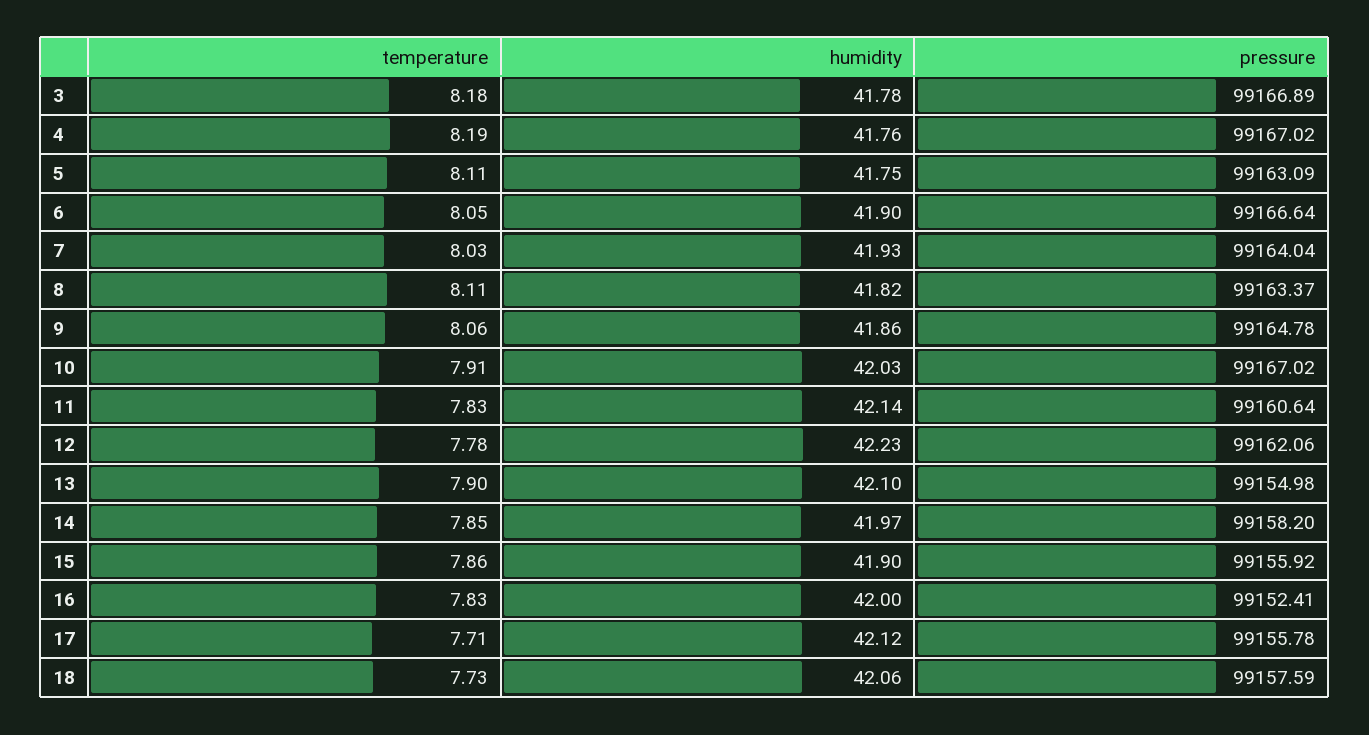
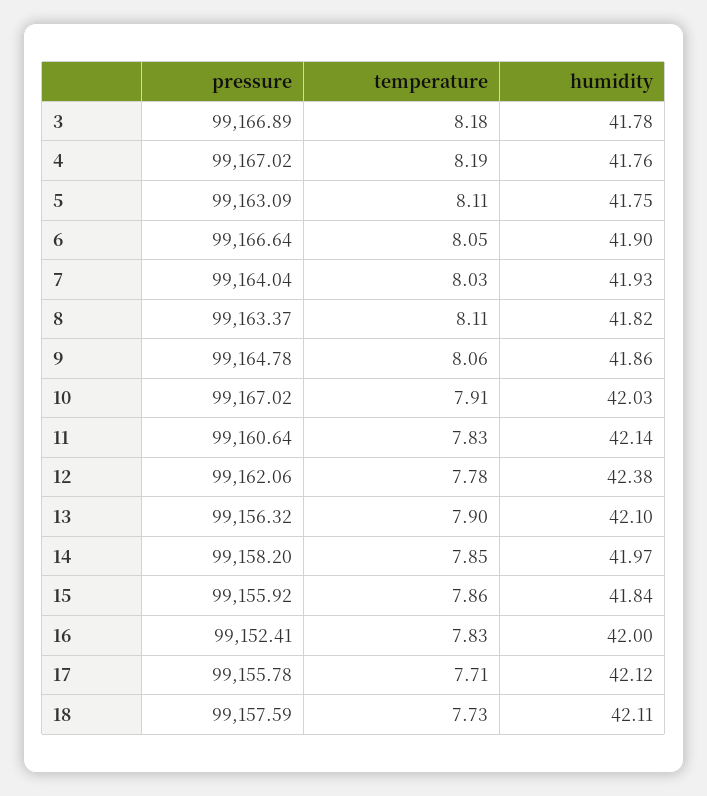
humidity, 12: 42.23 -> 42.38
pressure, 13: 99154.98 -> 99156.32
humidity, 15: 41.9 -> 41.84
humidity, 18: 42.06 -> 42.11

